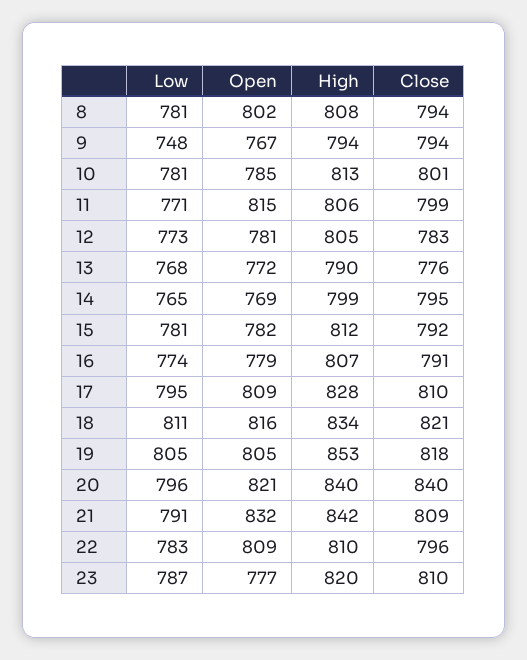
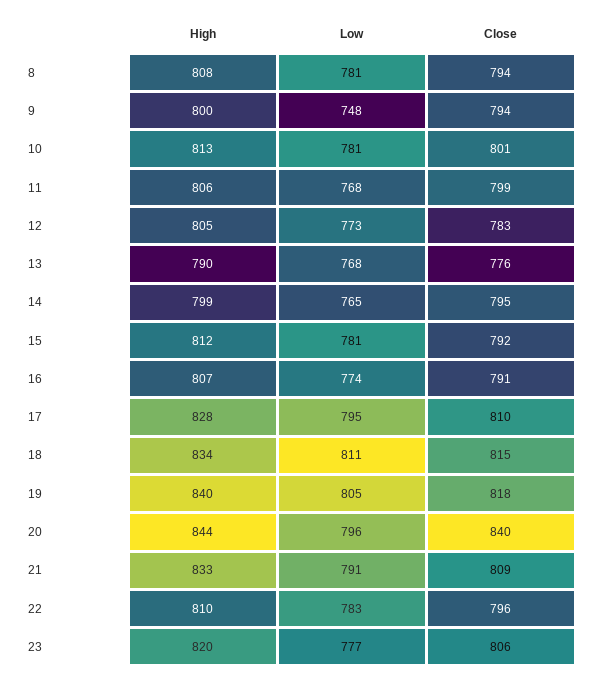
Open, 8: 802 -> none
Open, 9: 767 -> none
High, 9: 794 -> 800
Open, 10: 785 -> none
Low, 11: 771 -> 768
Open, 11: 815 -> none
Open, 12: 781 -> none
Open, 13: 772 -> none
Open, 14: 769 -> none
Open, 15: 782 -> none
Open, 16: 779 -> none
Open, 17: 809 -> none
Open, 18: 816 -> none
Close, 18: 821 -> 815
Open, 19: 805 -> none
High, 19: 853 -> 840
Open, 20: 821 -> none
High, 20: 840 -> 844
Open, 21: 832 -> none
High, 21: 842 -> 833
Open, 22: 809 -> none
Low, 23: 787 -> 777
Open, 23: 777 -> none
Close, 23: 810 -> 806

